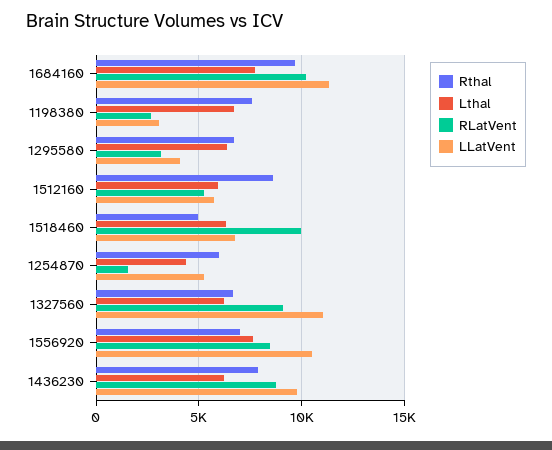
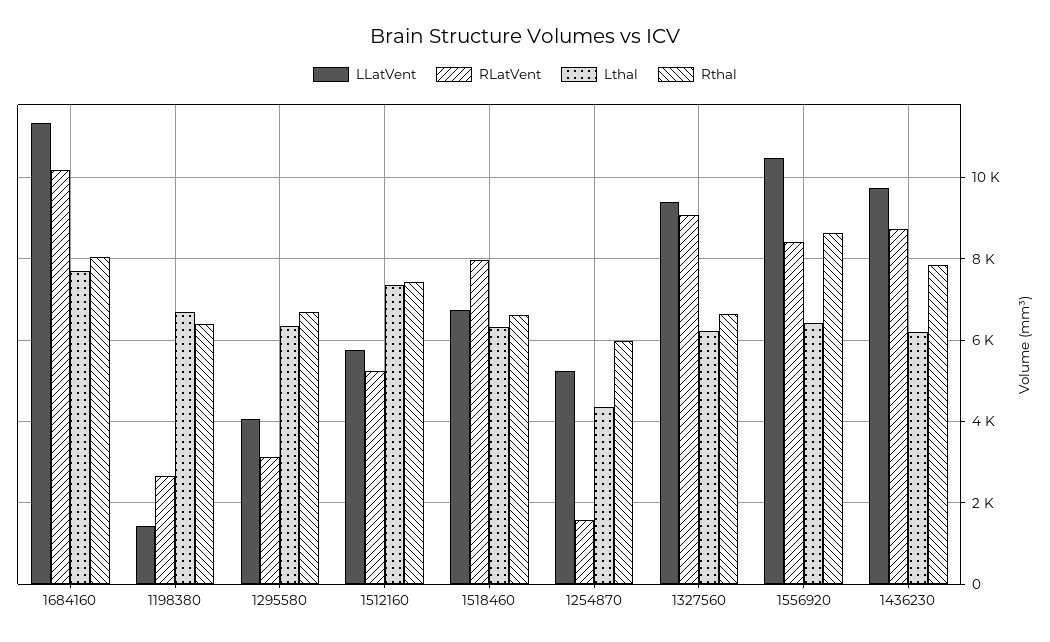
Rthal, 1684160: 9500 -> 8000
Rthal, 1198380: 7500 -> 6400
LLatVent, 1198380: 3000 -> 1400
Rthal, 1512160: 8500 -> 7400
Lthal, 1512160: 6000 -> 7400
Rthal, 1518460: 5000 -> 6600
RLatVent, 1518460: 10000 -> 8000
LLatVent, 1327560: 11000 -> 9400
Rthal, 1556920: 7000 -> 8600
Lthal, 1556920: 7500 -> 6400

